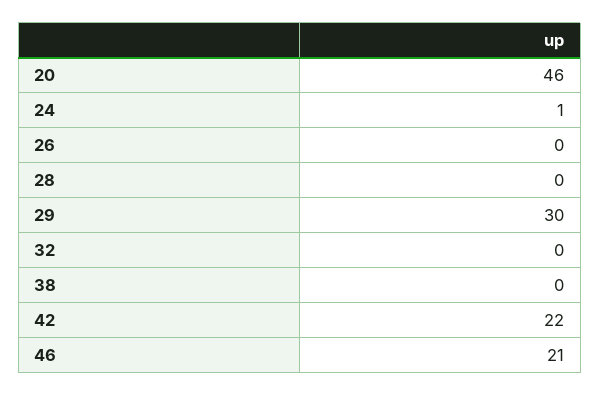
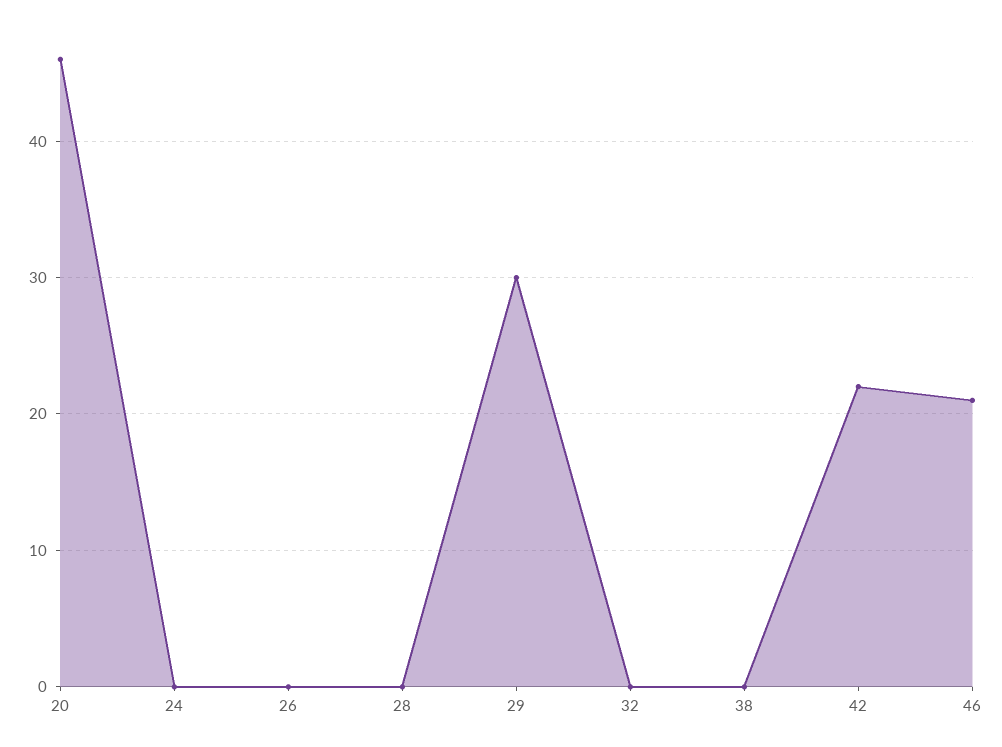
24: 1 -> 0

